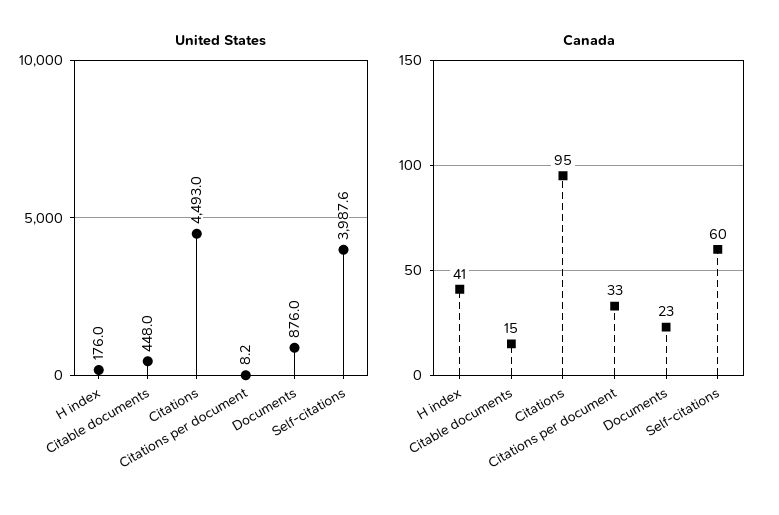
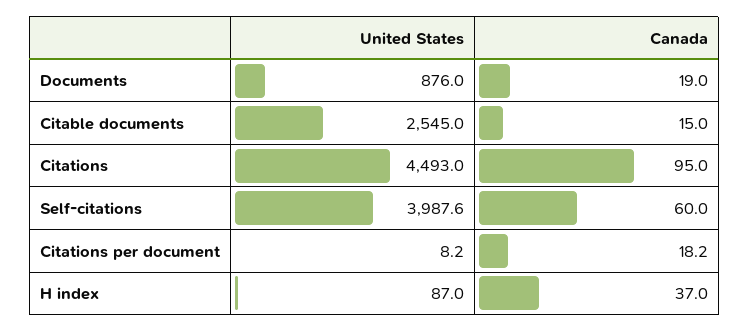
United States, H index: 176 -> 87
United States, Citable documents: 448 -> 2545
Canada, H index: 41 -> 37
Canada, Citations per document: 33 -> 18.2
Canada, Documents: 23 -> 19

